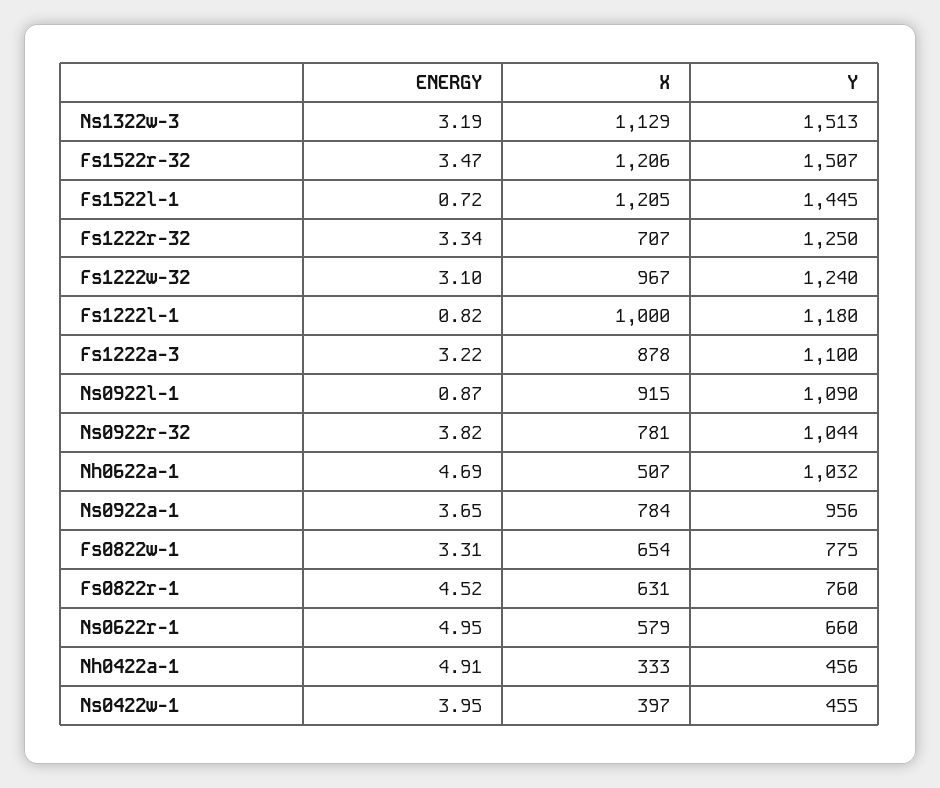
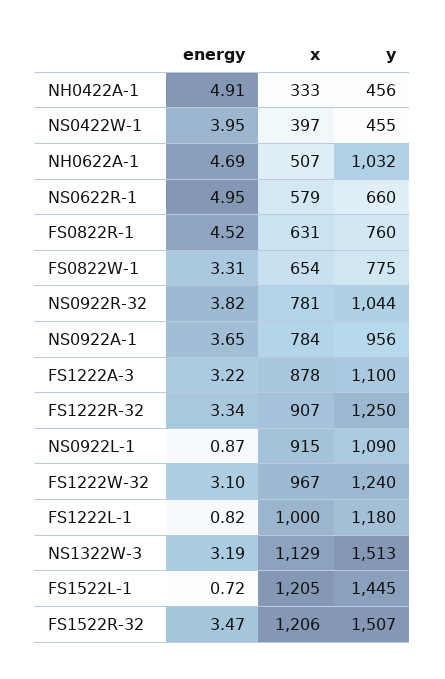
X, Fs1222r-32: 707 -> 907

